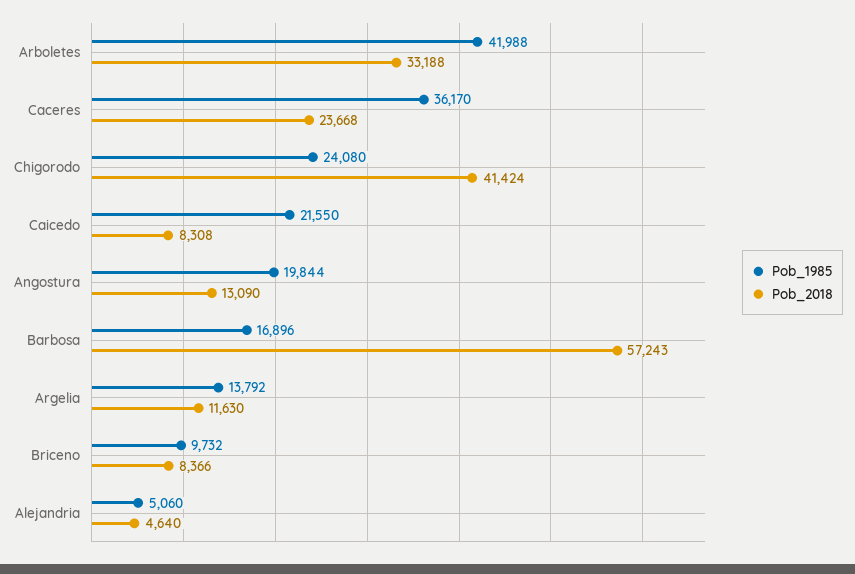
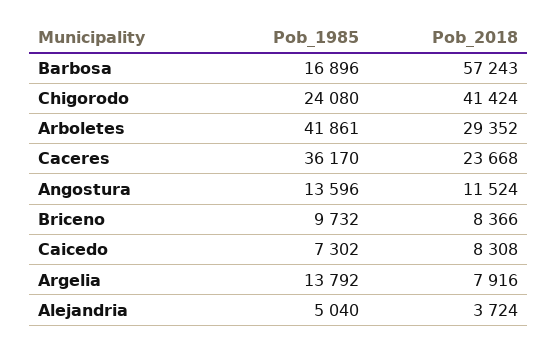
Pob_1985, Arboletes: 41988 -> 41861
Pob_2018, Arboletes: 33188 -> 29352
Pob_1985, Caicedo: 21550 -> 7302
Pob_1985, Angostura: 19844 -> 13596
Pob_2018, Angostura: 13090 -> 11524
Pob_2018, Argelia: 11630 -> 7916
Pob_1985, Alejandria: 5060 -> 5040
Pob_2018, Alejandria: 4640 -> 3724

